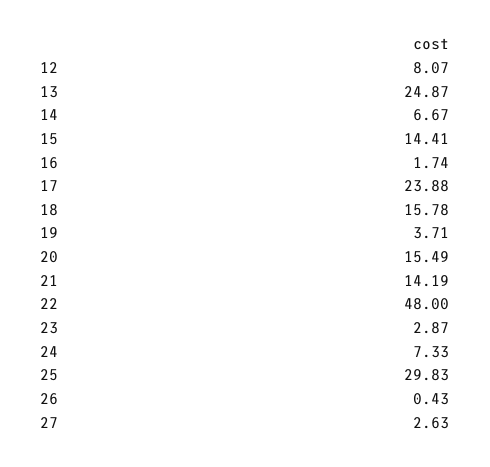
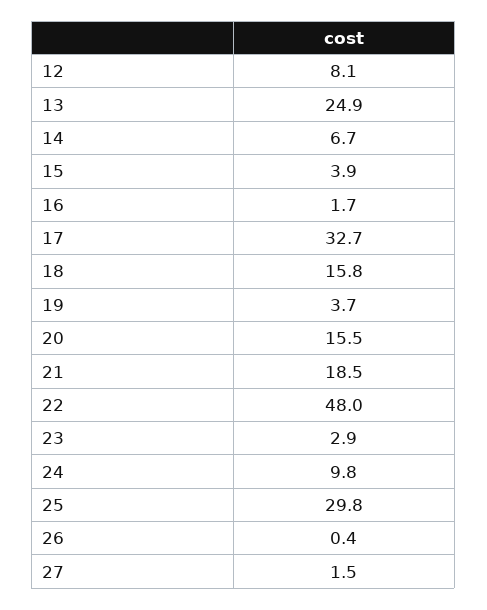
15: 14.41 -> 3.9
17: 23.88 -> 32.7
21: 14.19 -> 18.5
24: 7.33 -> 9.8
27: 2.63 -> 1.5

